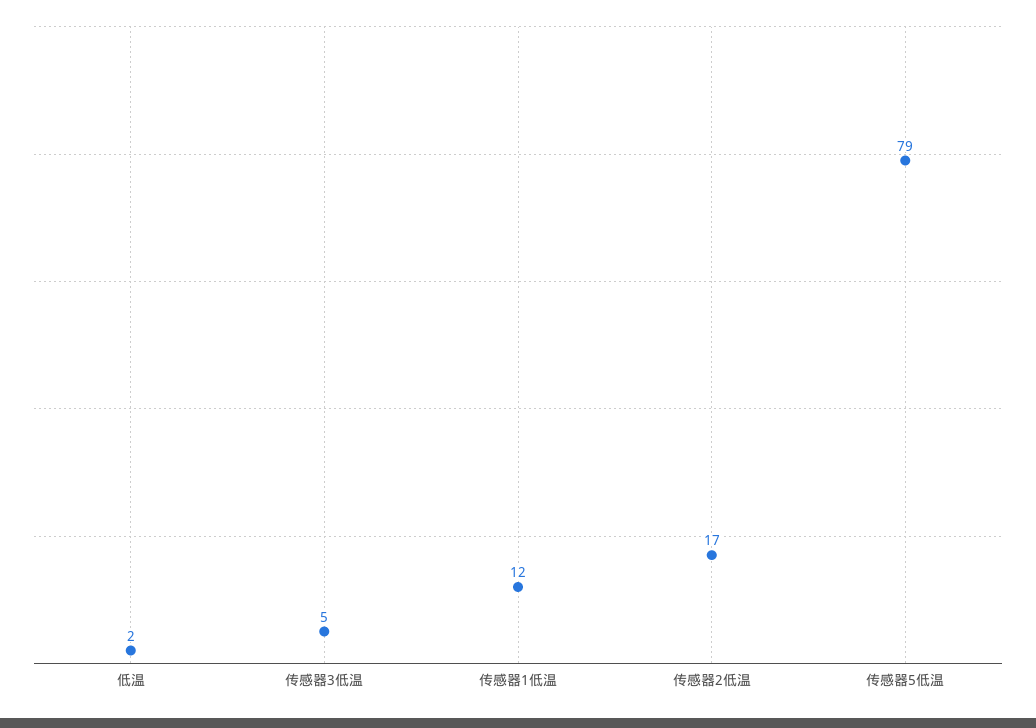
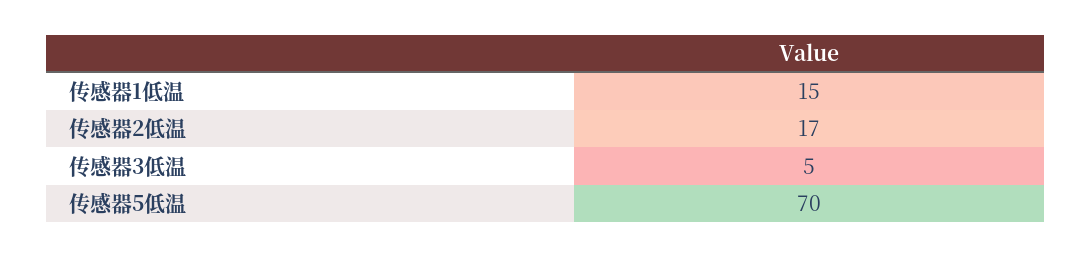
低温: 2 -> none
传感器1低温: 12 -> 15
传感器5低温: 79 -> 70

